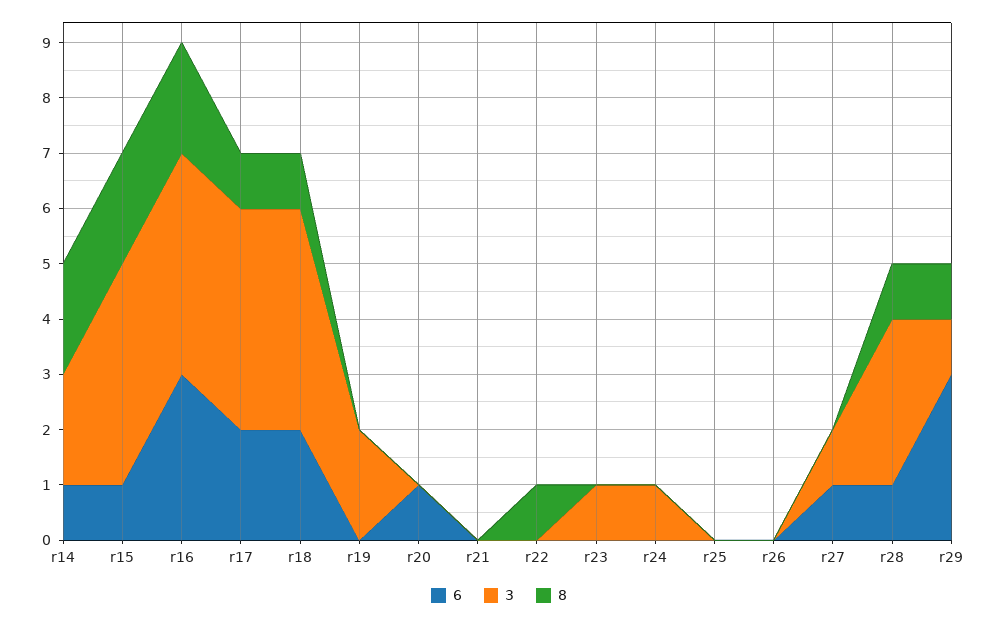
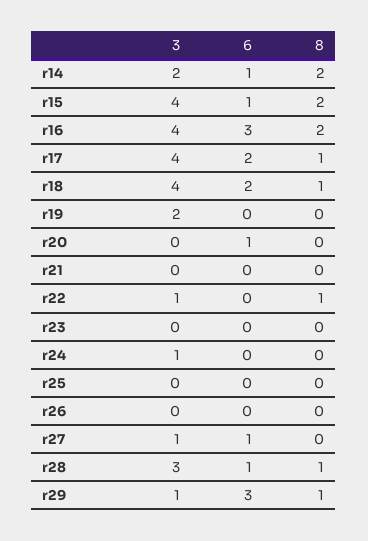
3, r22: 0 -> 1
3, r23: 1 -> 0

